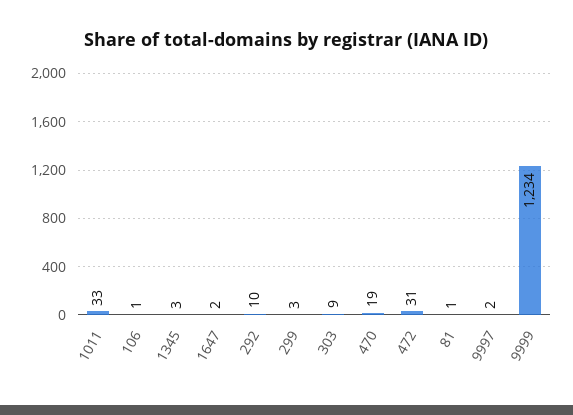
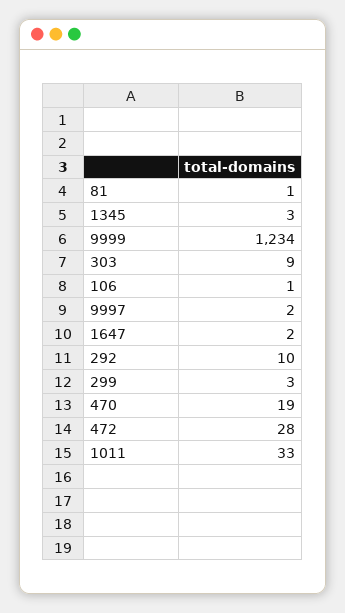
472: 31 -> 28

